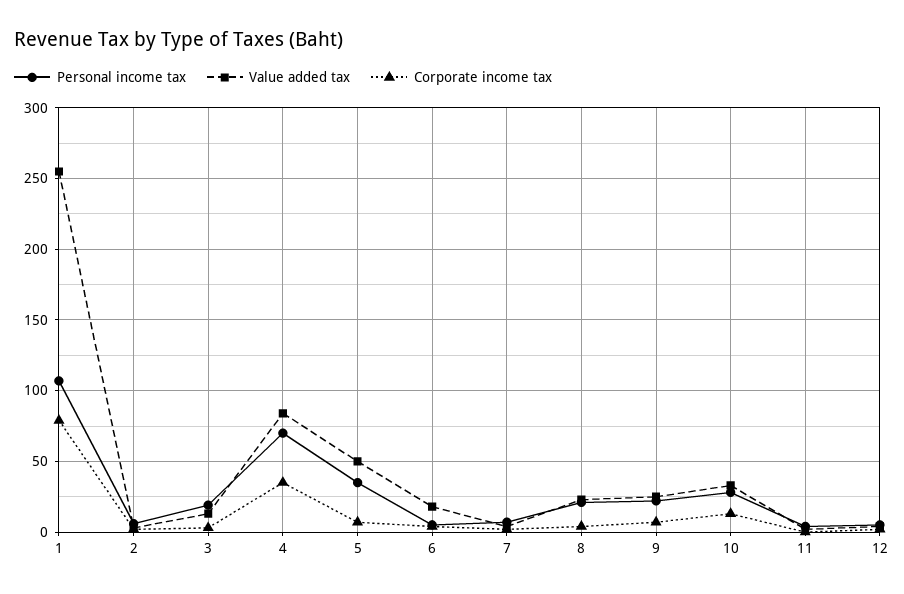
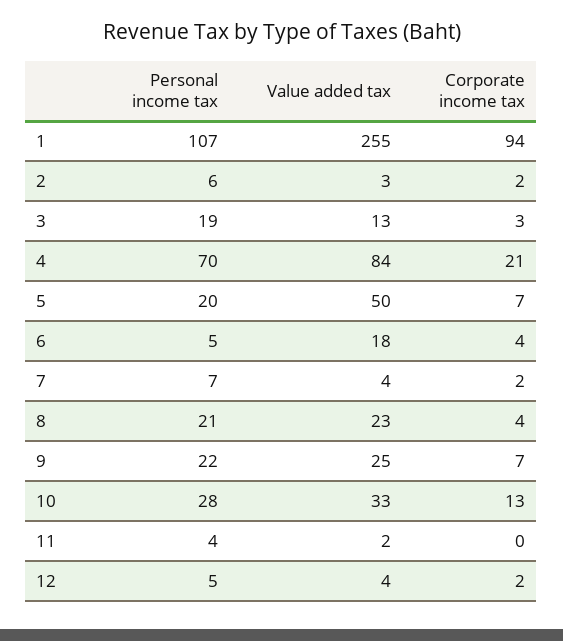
Corporate income tax, 1: 80 -> 94
Corporate income tax, 4: 35 -> 21
Personal income tax, 5: 35 -> 20

